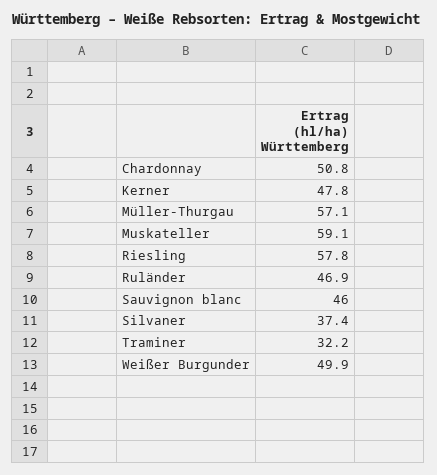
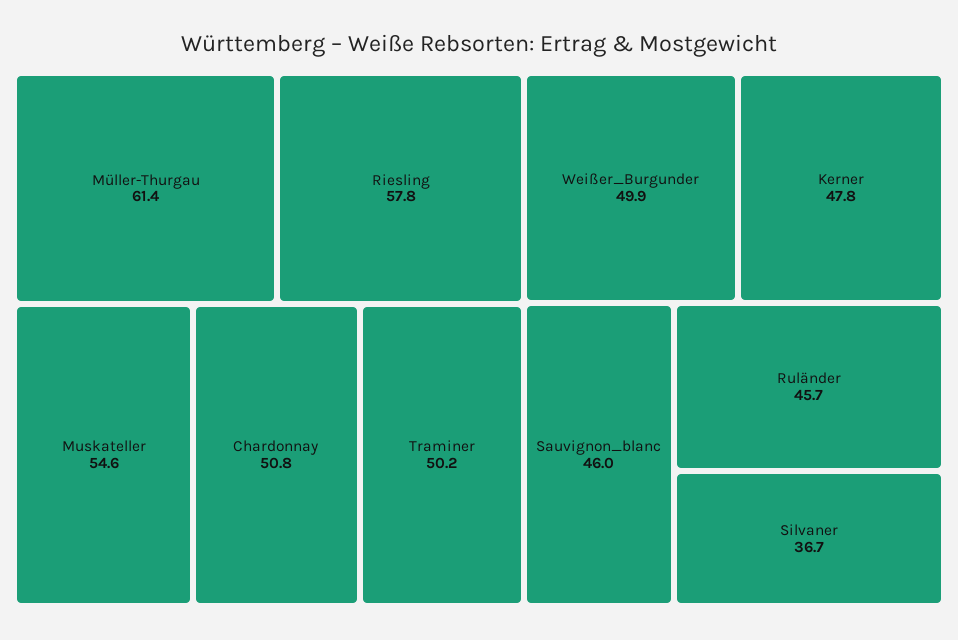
Müller-Thurgau: 57.1 -> 61.4
Muskateller: 59.1 -> 54.6
Ruländer: 46.9 -> 45.7
Silvaner: 37.4 -> 36.7
Traminer: 32.2 -> 50.2

